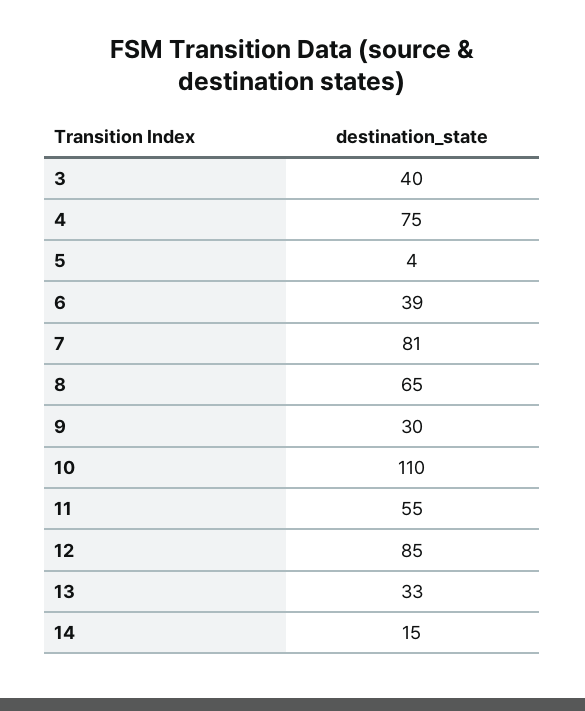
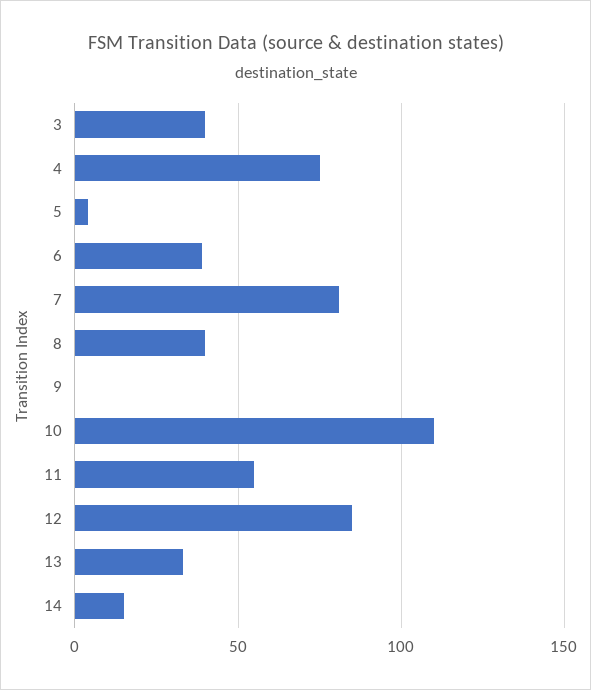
8: 65 -> 40
9: 30 -> 0

